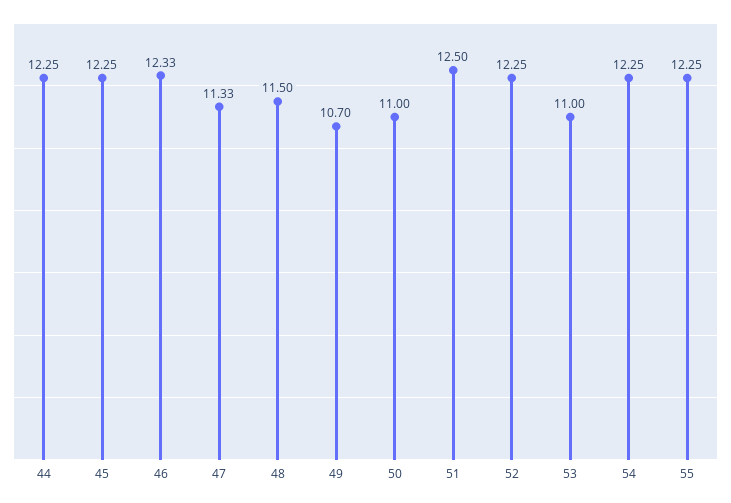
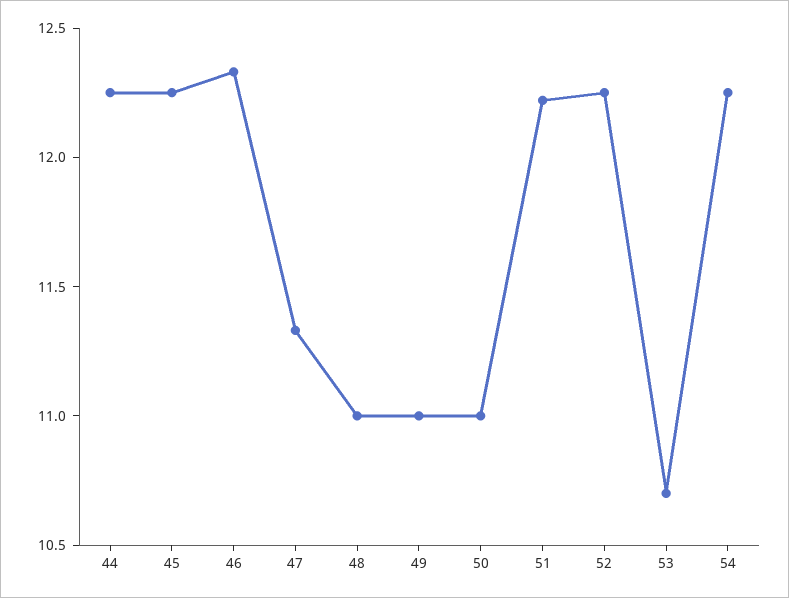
48: 11.5 -> 11
49: 10.7 -> 11
51: 12.5 -> 12.2
53: 11 -> 10.7
55: 12.25 -> none

